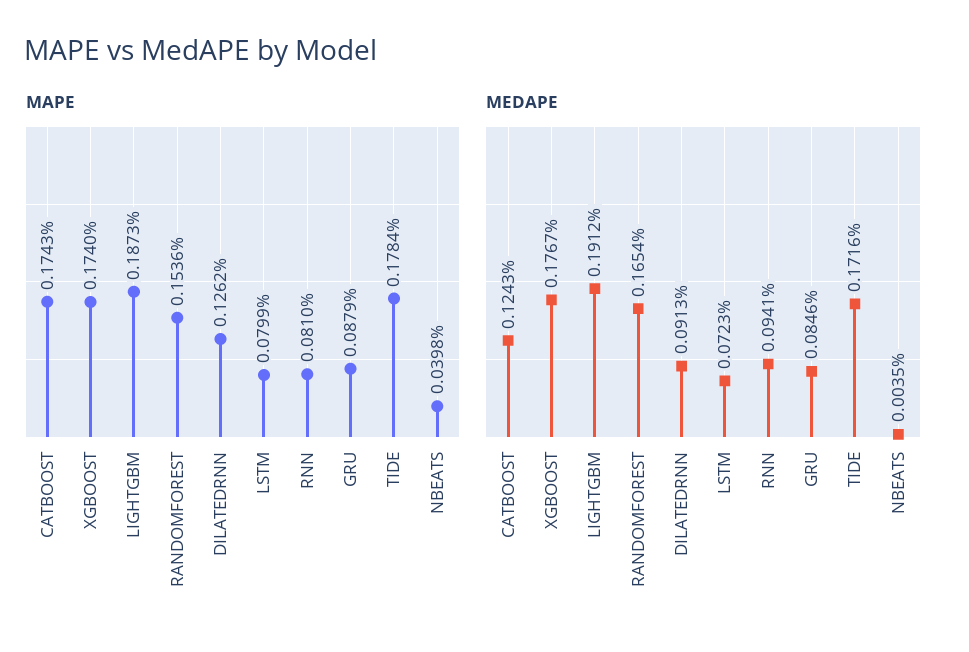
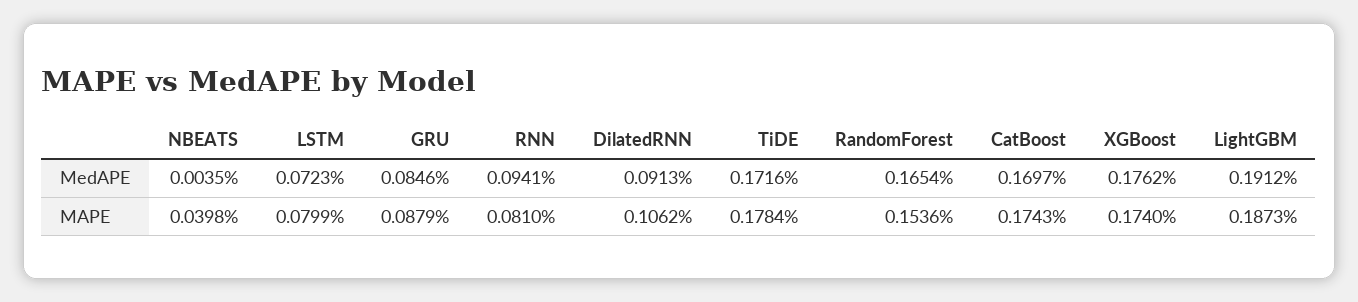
MAPE, DILATEDRNN: 0.1262 -> 0.1062
MEDAPE, CATBOOST: 0.1243 -> 0.1697
MEDAPE, XGBOOST: 0.1767 -> 0.1762

